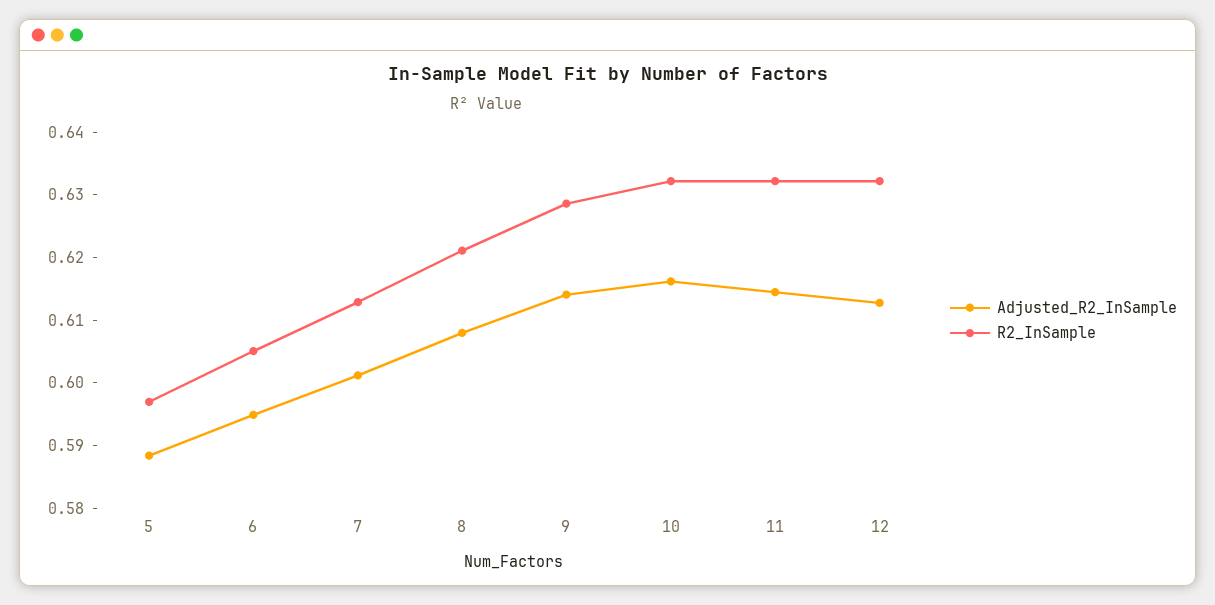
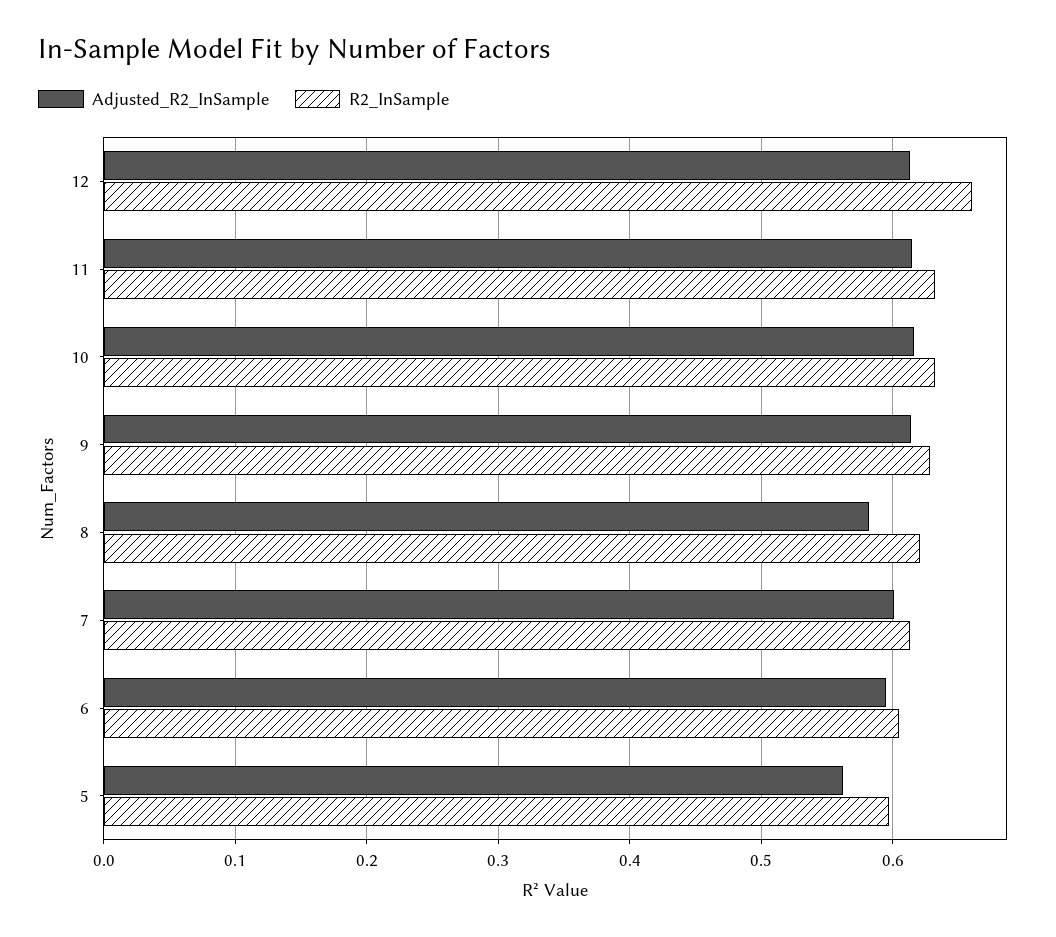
Adjusted_R2_InSample, 5: 0.588 -> 0.56
Adjusted_R2_InSample, 8: 0.608 -> 0.58
R2_InSample, 12: 0.632 -> 0.66

